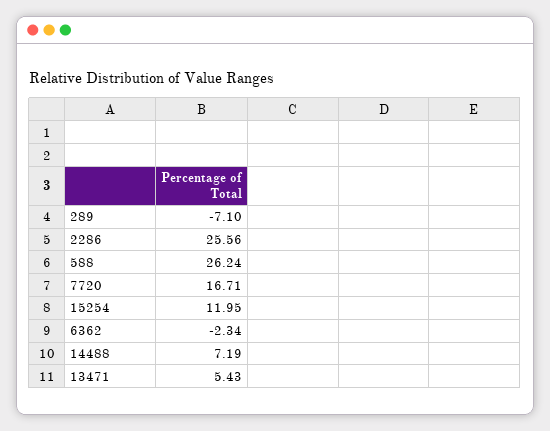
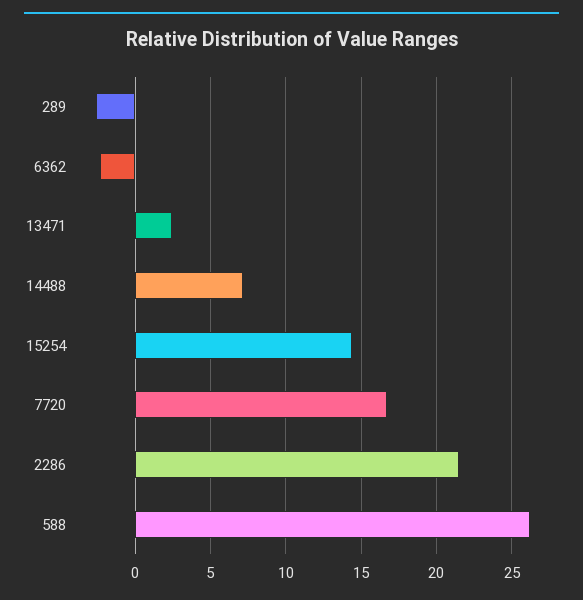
289: -7.1 -> -2.5
2286: 25.56 -> 21.5
15254: 11.95 -> 14.5
13471: 5.43 -> 2.5

